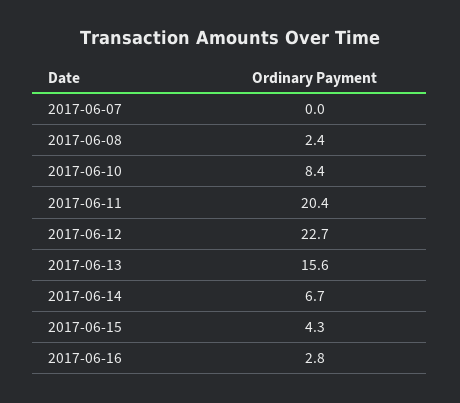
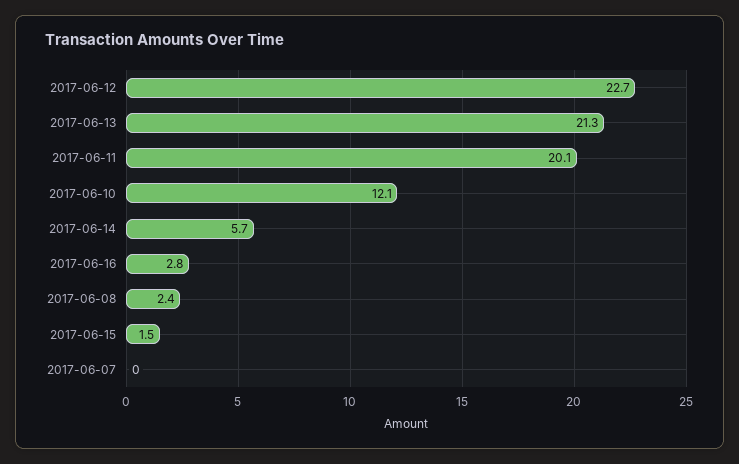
2017-06-10: 8.4 -> 12.1
2017-06-11: 20.4 -> 20.1
2017-06-13: 15.6 -> 21.3
2017-06-14: 6.7 -> 5.7
2017-06-15: 4.3 -> 1.5

